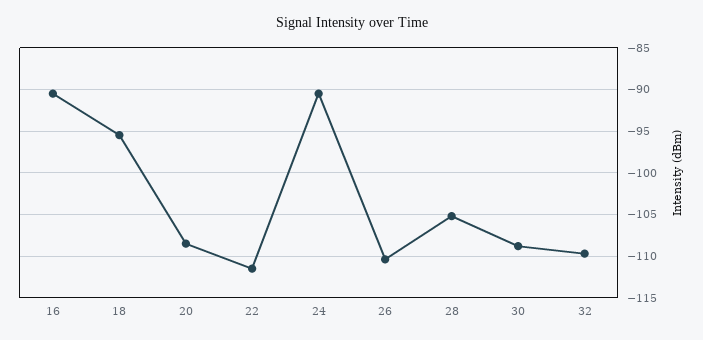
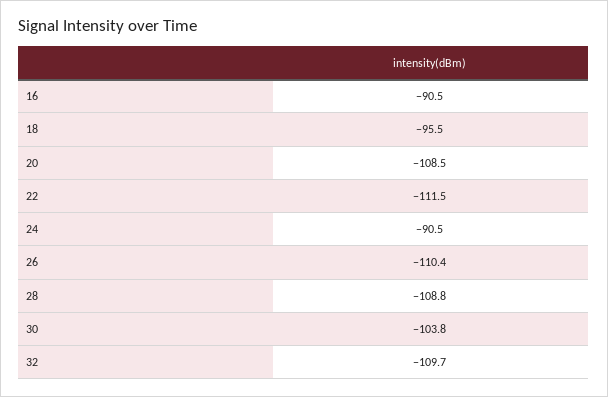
28: -105 -> -108.8
30: -109 -> -103.8

